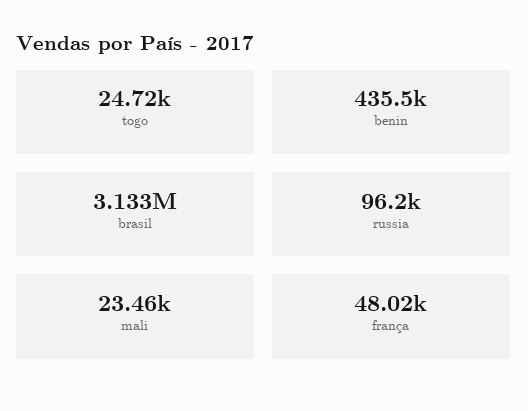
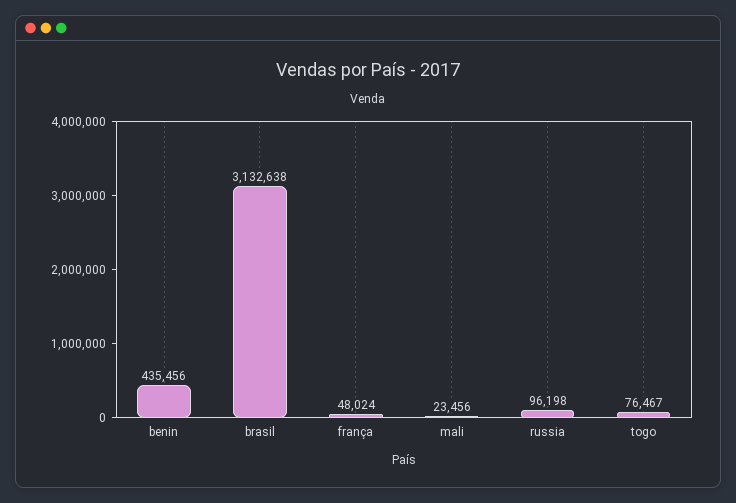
togo: 24720 -> 76467

